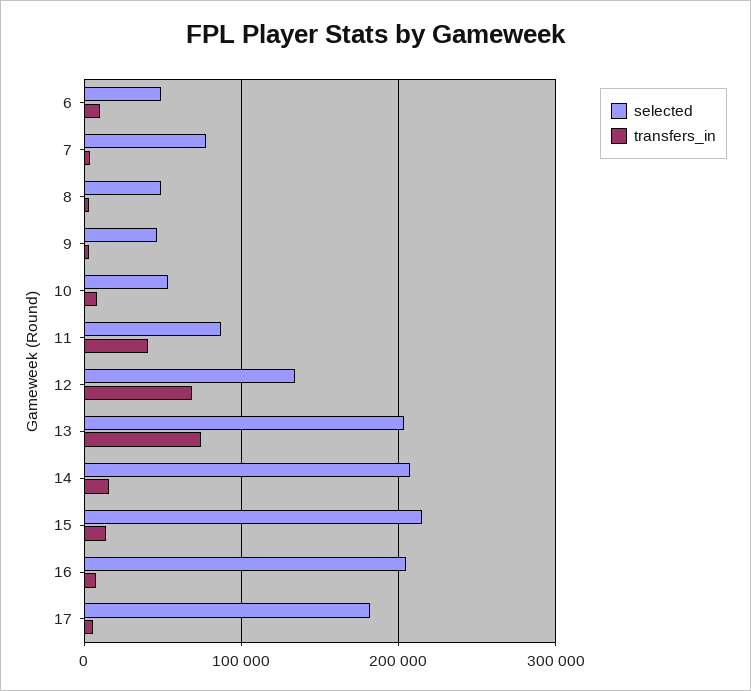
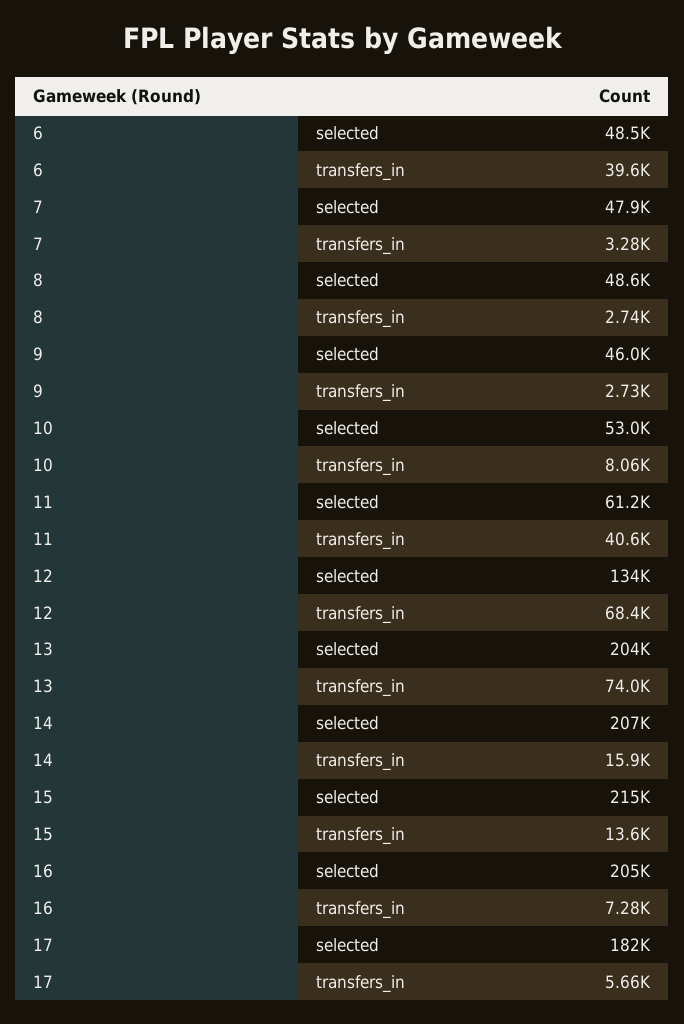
transfers_in, 6: 10000 -> 39600
selected, 7: 80000 -> 47900
selected, 11: 90000 -> 61200

